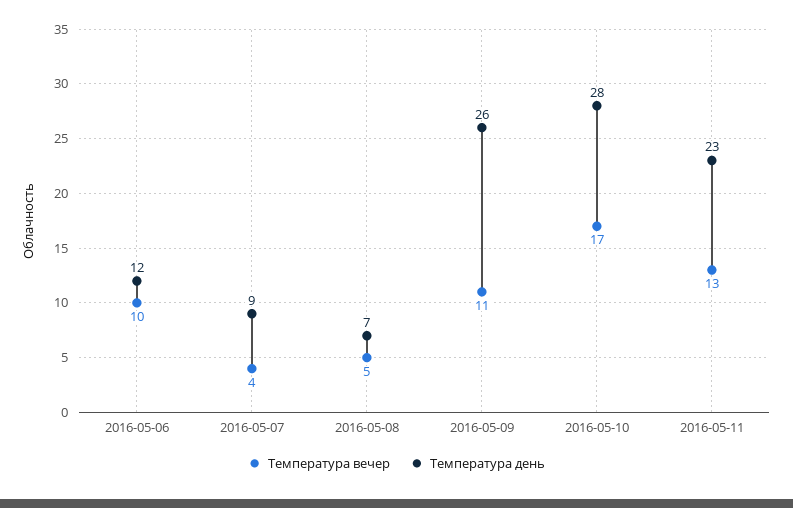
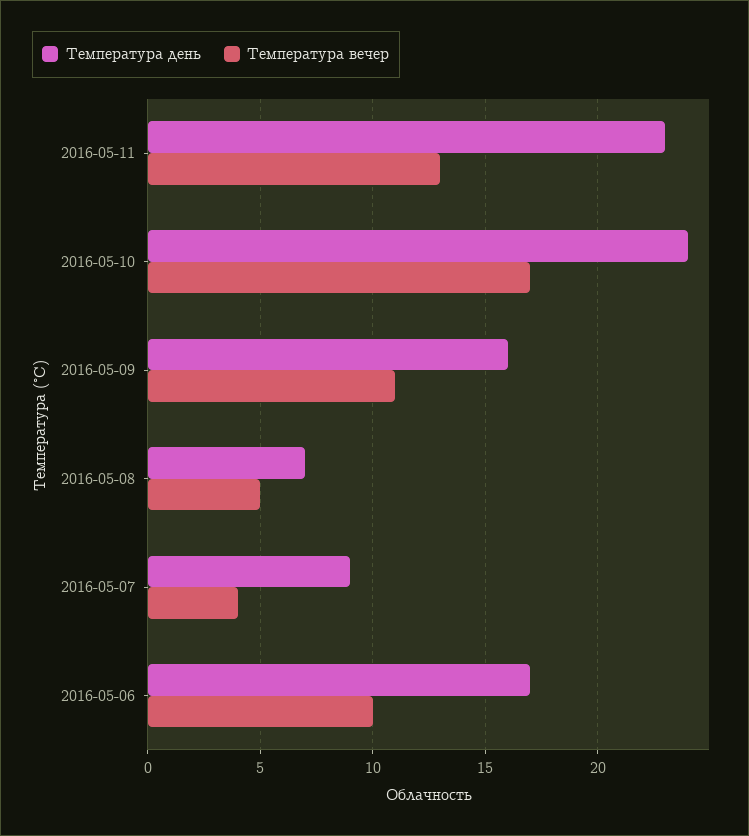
Температура день, 2016-05-06: 12 -> 17
Температура день, 2016-05-09: 26 -> 16
Температура день, 2016-05-10: 28 -> 24

